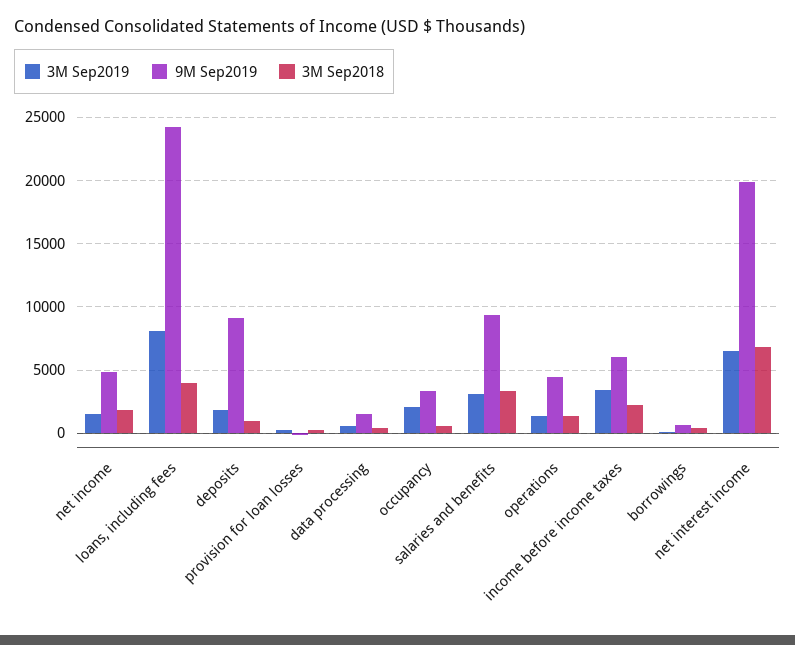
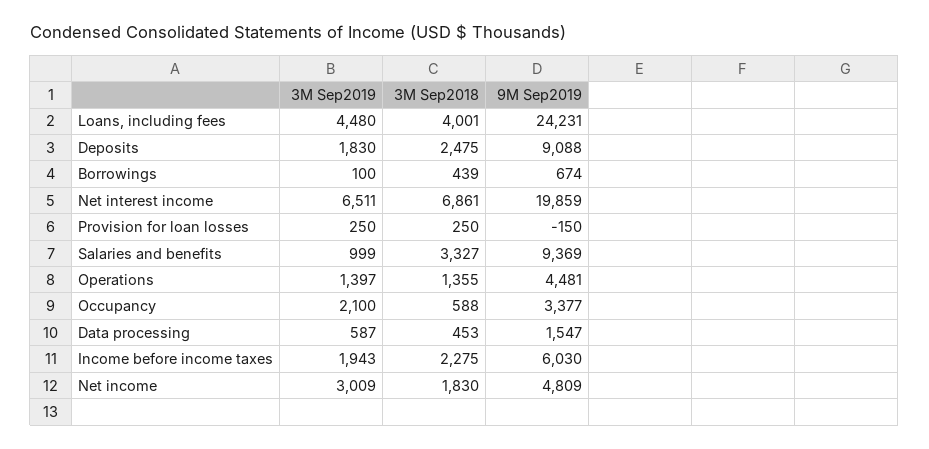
3M Sep2019, net income: 1500 -> 3009
3M Sep2019, loans, including fees: 8000 -> 4480
3M Sep2018, deposits: 1000 -> 2475
3M Sep2019, salaries and benefits: 3000 -> 999
3M Sep2019, income before income taxes: 3500 -> 1943

